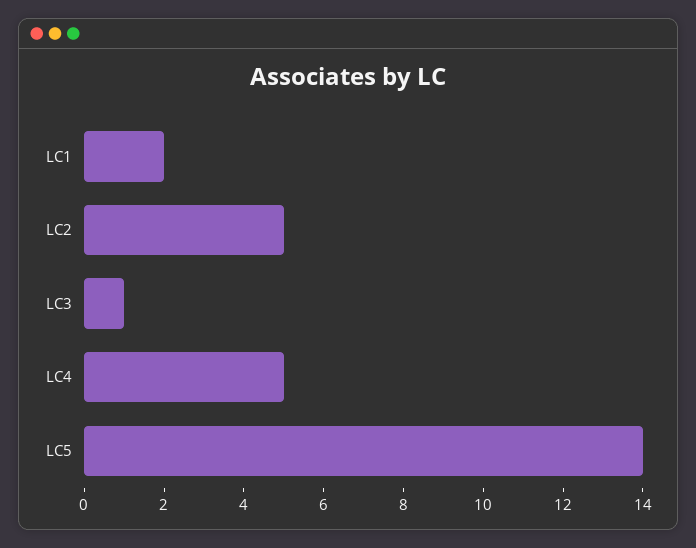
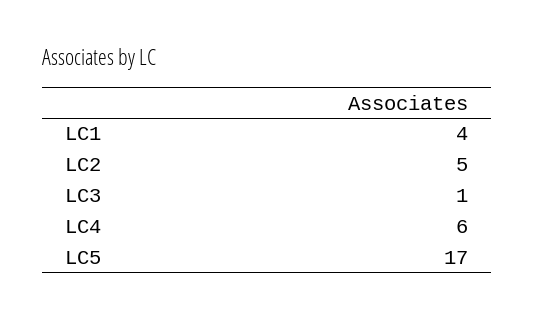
LC1: 2 -> 4
LC4: 5 -> 6
LC5: 14 -> 17

